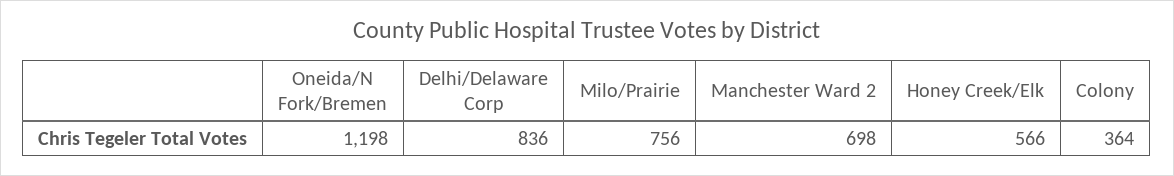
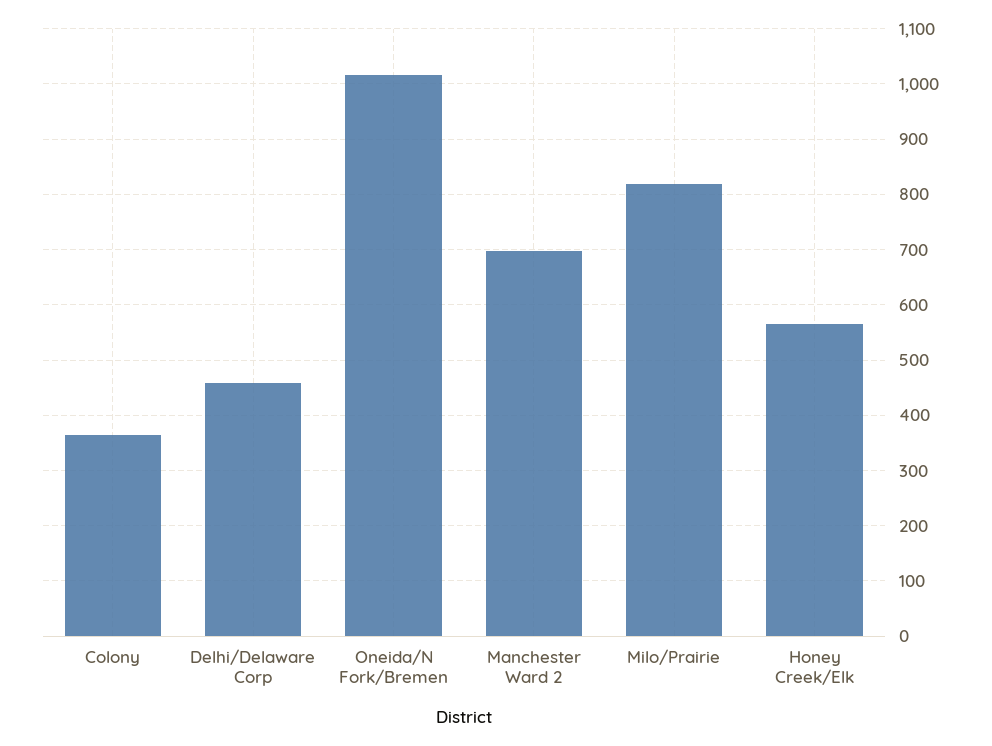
Oneida/N Fork/Bremen: 1198 -> 1020
Delhi/Delaware Corp: 836 -> 460
Milo/Prairie: 756 -> 820

